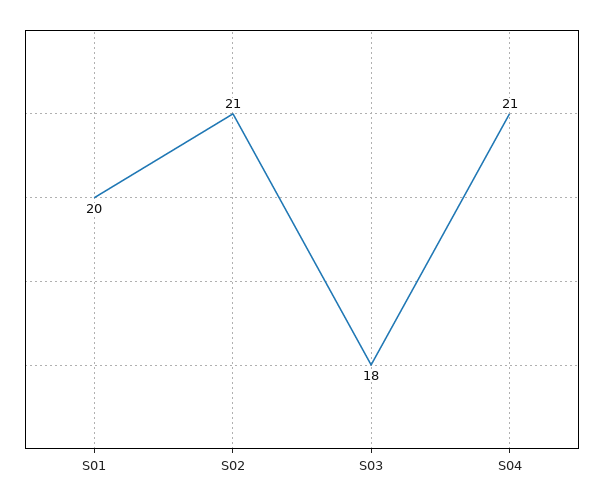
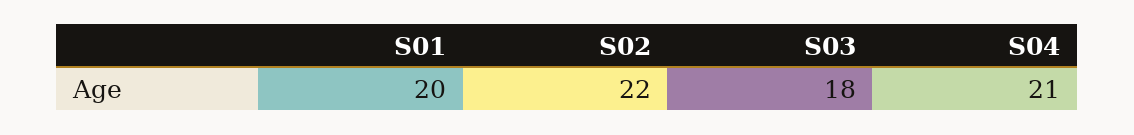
S02: 21 -> 22

